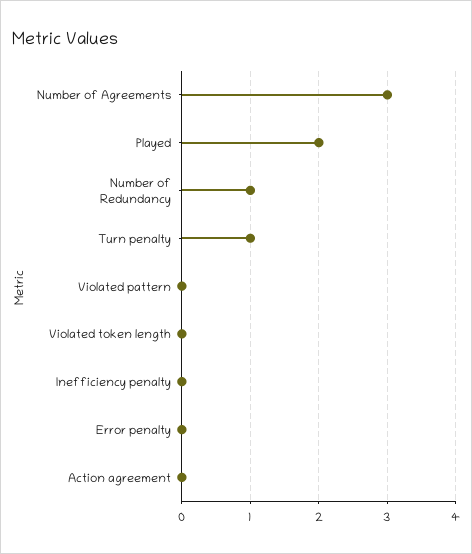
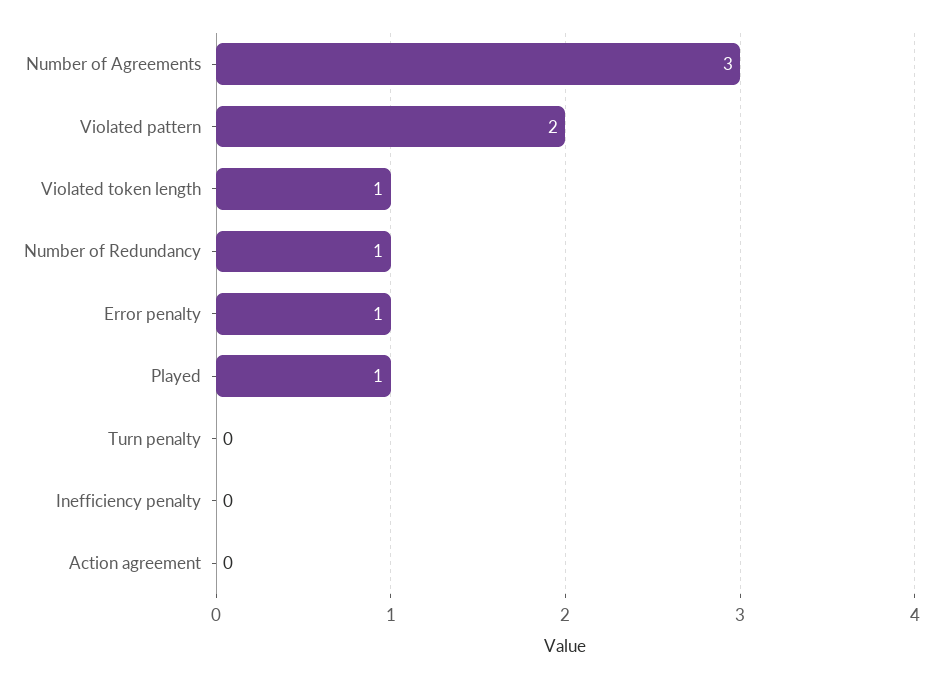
Played: 2 -> 1
Turn penalty: 1 -> 0
Violated pattern: 0 -> 2
Violated token length: 0 -> 1
Error penalty: 0 -> 1

